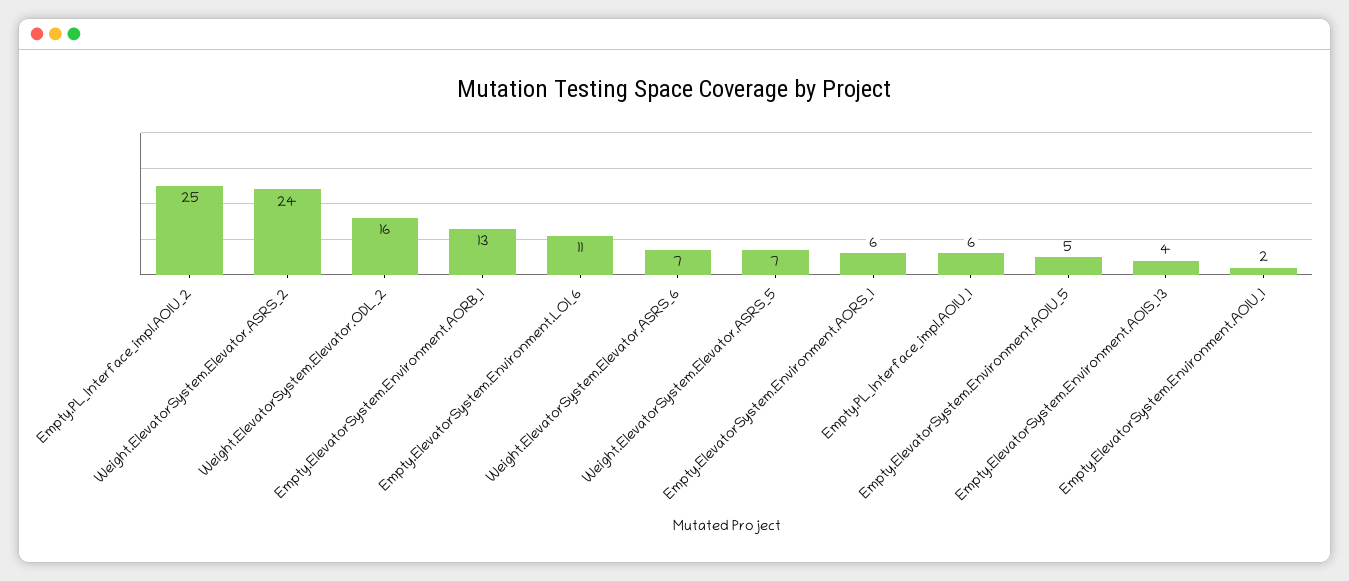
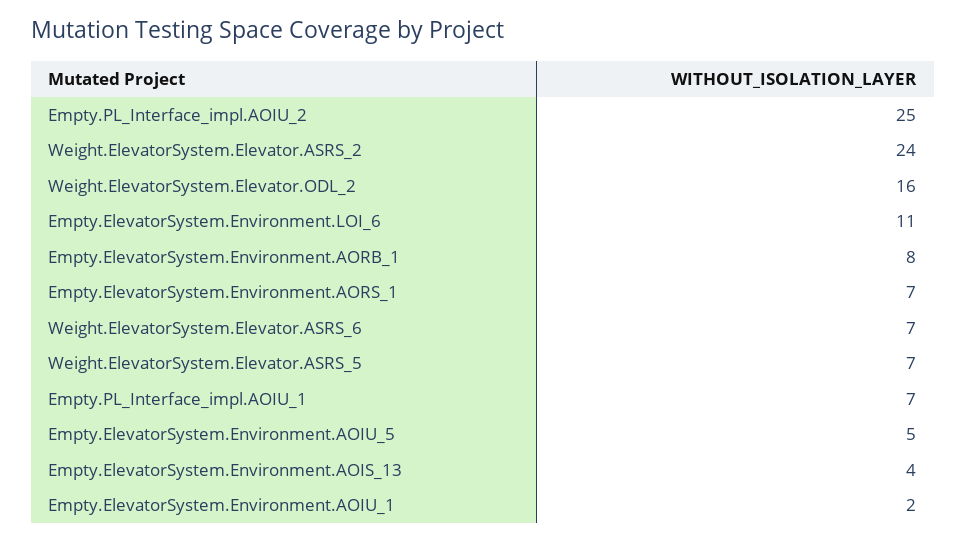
Empty.ElevatorSystem.Environment.AORB_1: 13 -> 8
Empty.ElevatorSystem.Environment.AORS_1: 6 -> 7
Empty.PL_Interface_impl.AOIU_1: 6 -> 7

